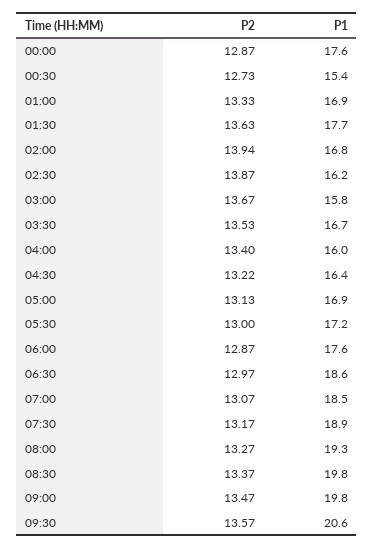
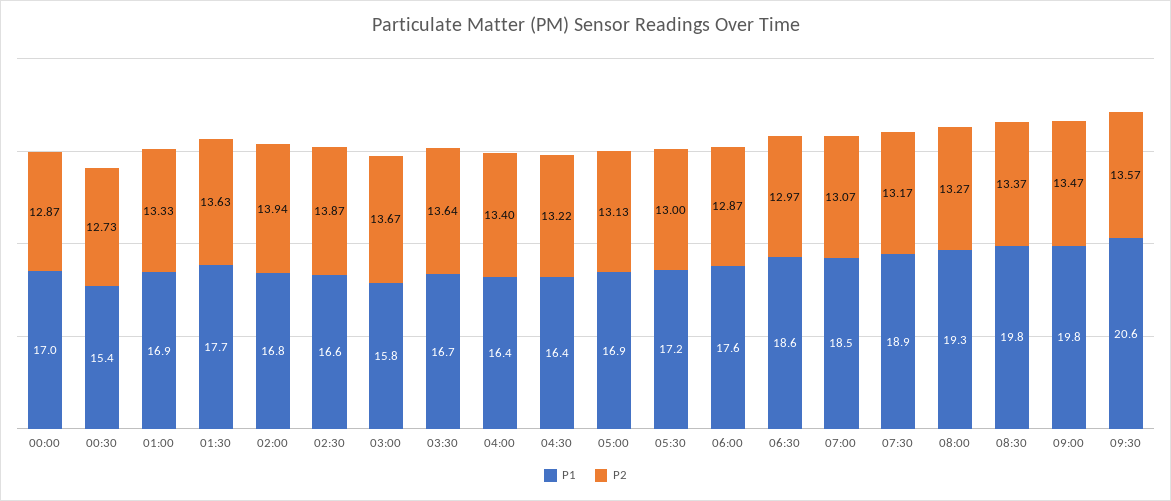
P1, 00:00: 17.6 -> 17
P1, 02:30: 16.2 -> 16.6
P2, 03:30: 13.53 -> 13.64
P1, 04:00: 16 -> 16.4

